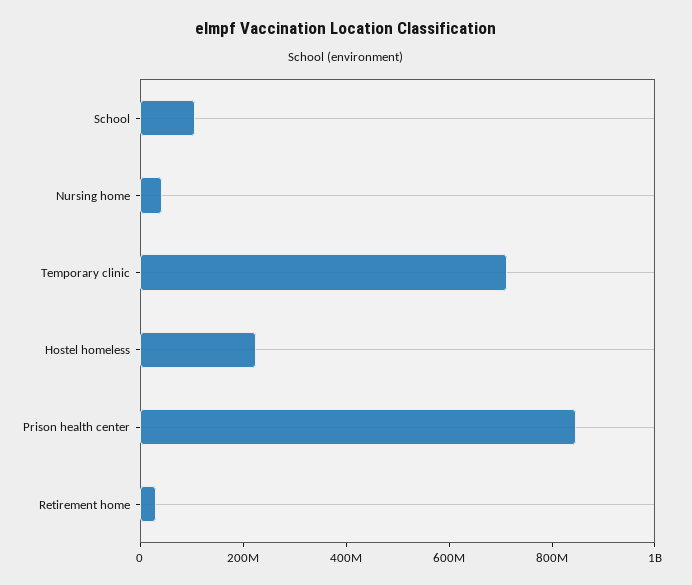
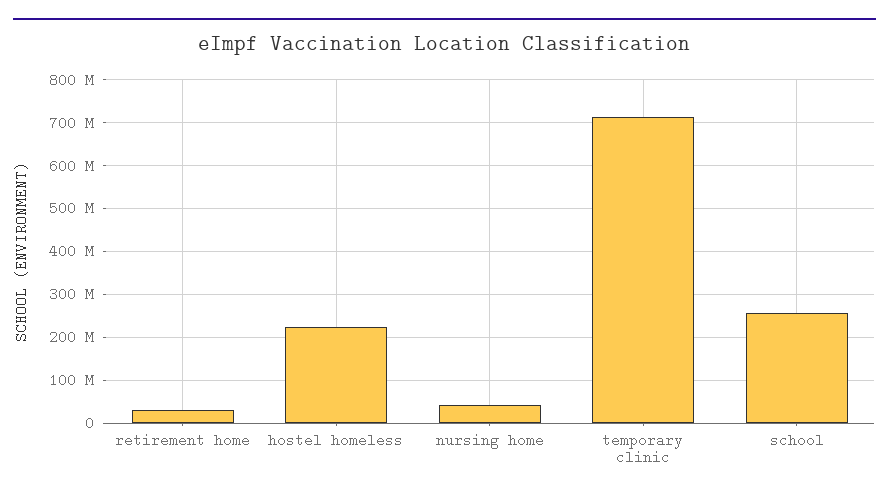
School: 100000000 -> 260000000
Prison health center: 850000000 -> none

